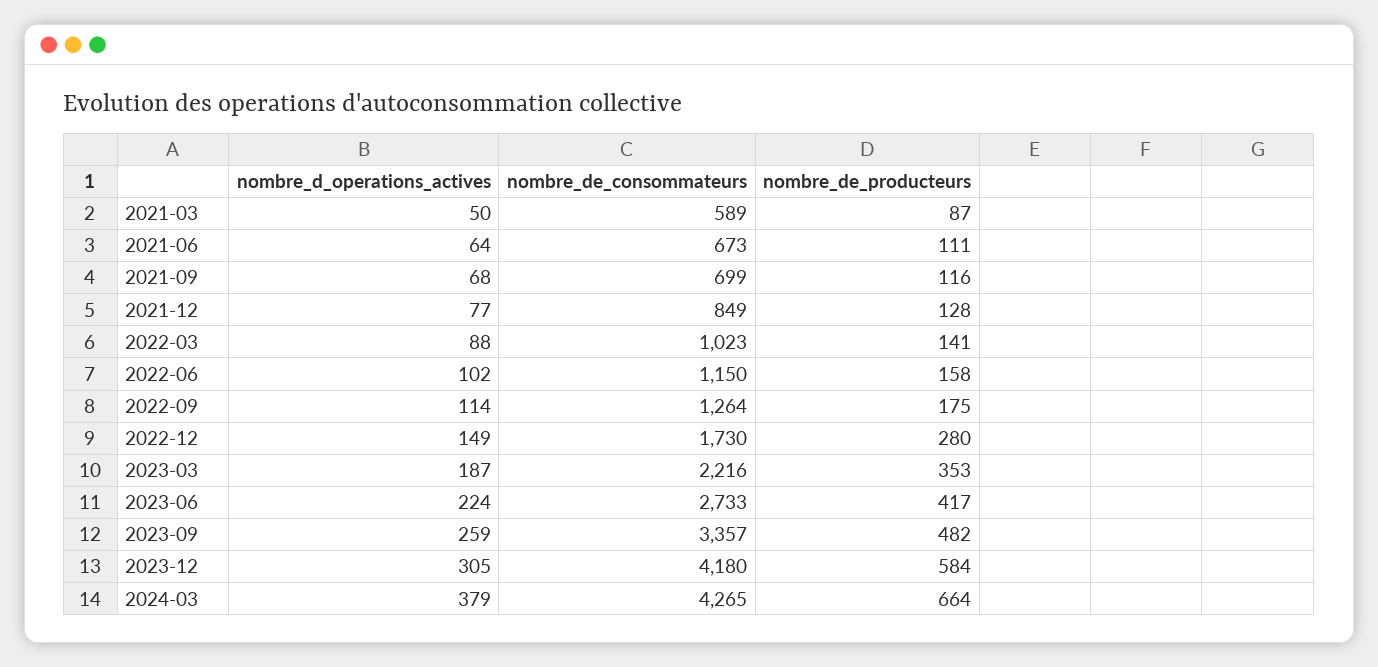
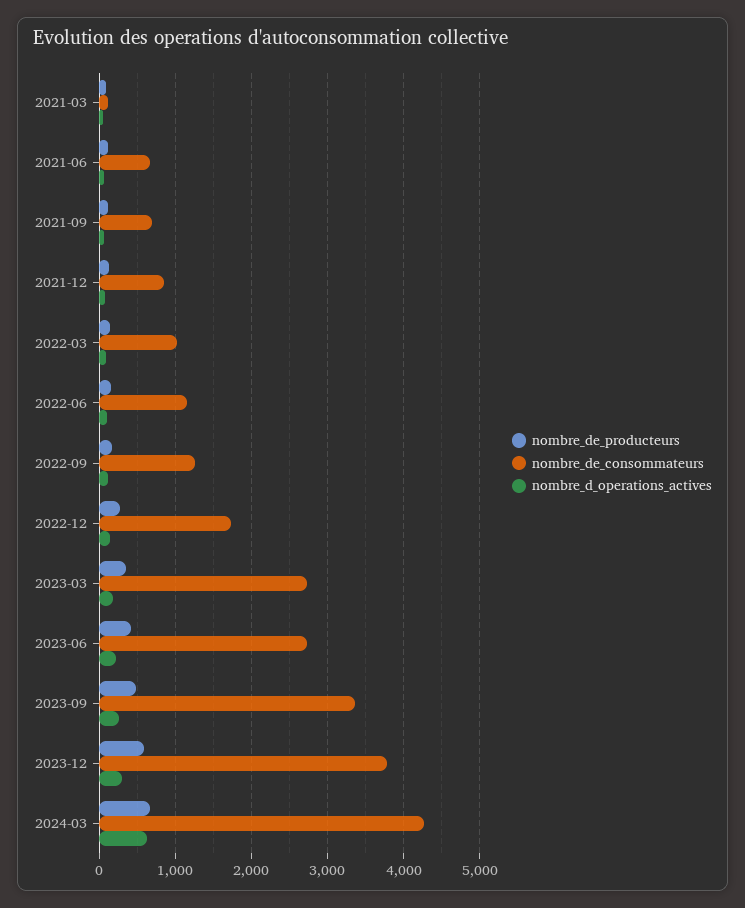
nombre_de_consommateurs, 2021-03: 589 -> 100
nombre_de_consommateurs, 2023-03: 2216 -> 2700
nombre_de_consommateurs, 2023-12: 4180 -> 3800
nombre_d_operations_actives, 2024-03: 379 -> 600

